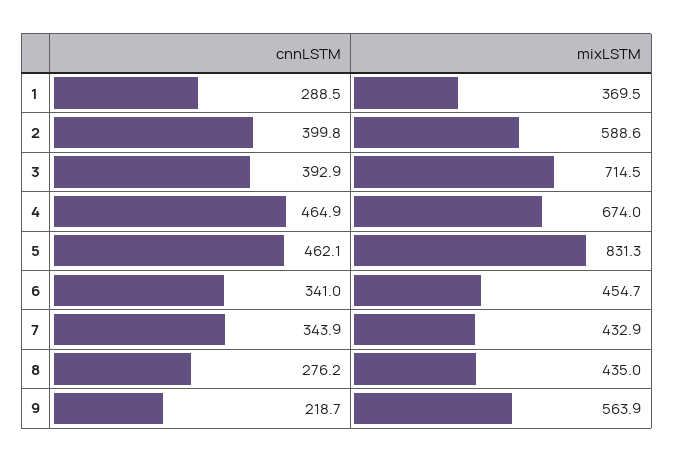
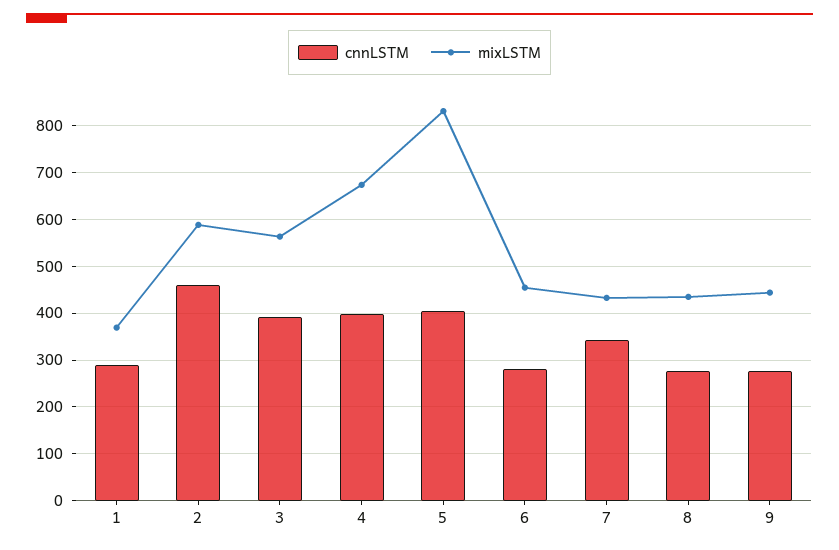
cnnLSTM, 2: 399.8 -> 460
mixLSTM, 3: 714.5 -> 560
cnnLSTM, 4: 464.9 -> 400
cnnLSTM, 5: 462.1 -> 400
cnnLSTM, 6: 341 -> 280
cnnLSTM, 9: 218.7 -> 280
mixLSTM, 9: 563.9 -> 440

